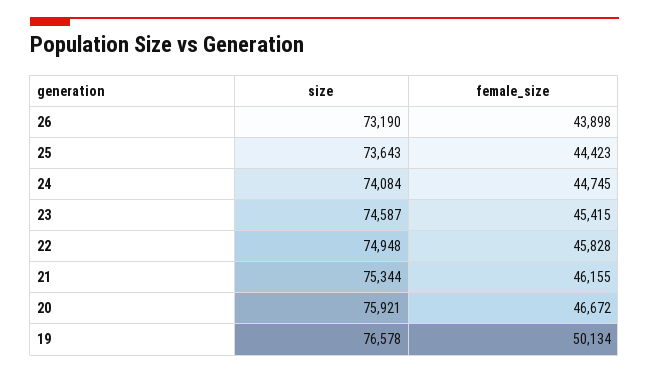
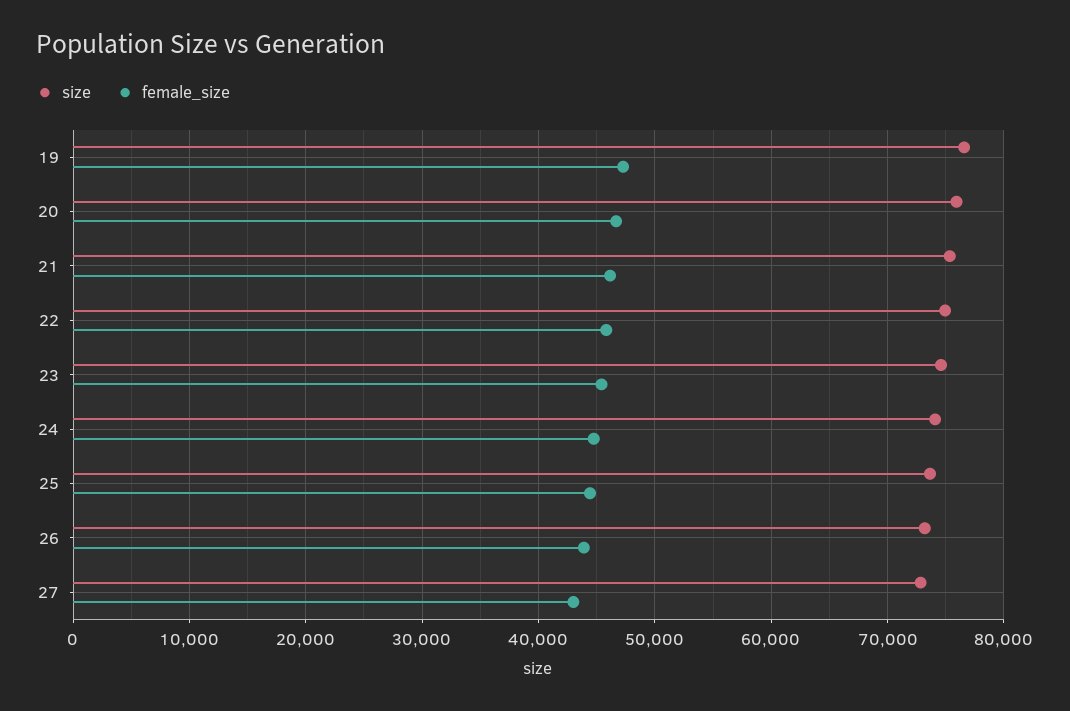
female_size, 19: 50134 -> 47000
size, 27: none -> 73000
female_size, 27: none -> 43000

